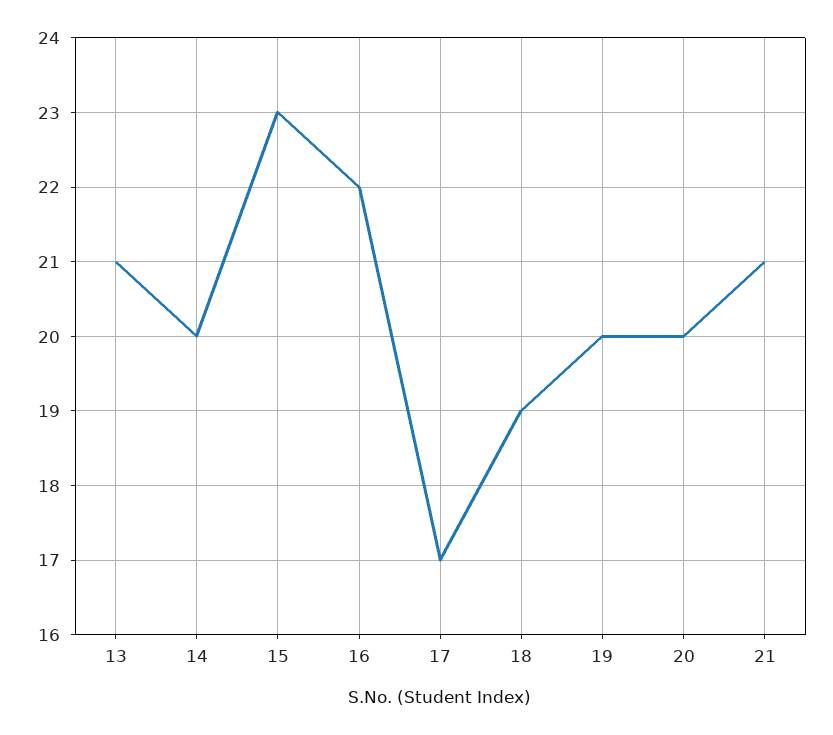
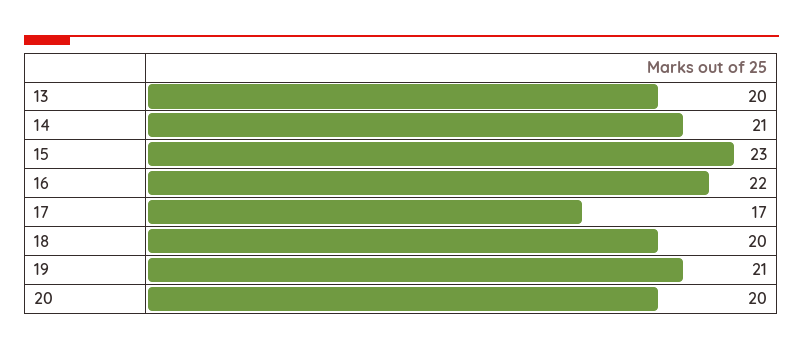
13: 21 -> 20
14: 20 -> 21
18: 19 -> 20
19: 20 -> 21
21: 21 -> none

